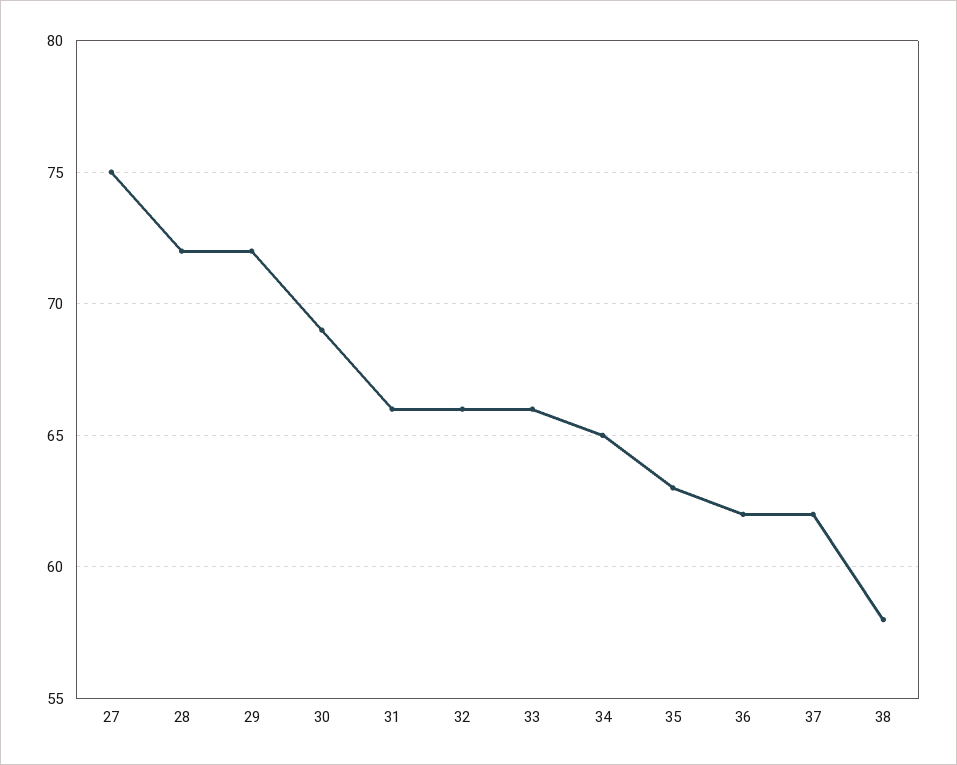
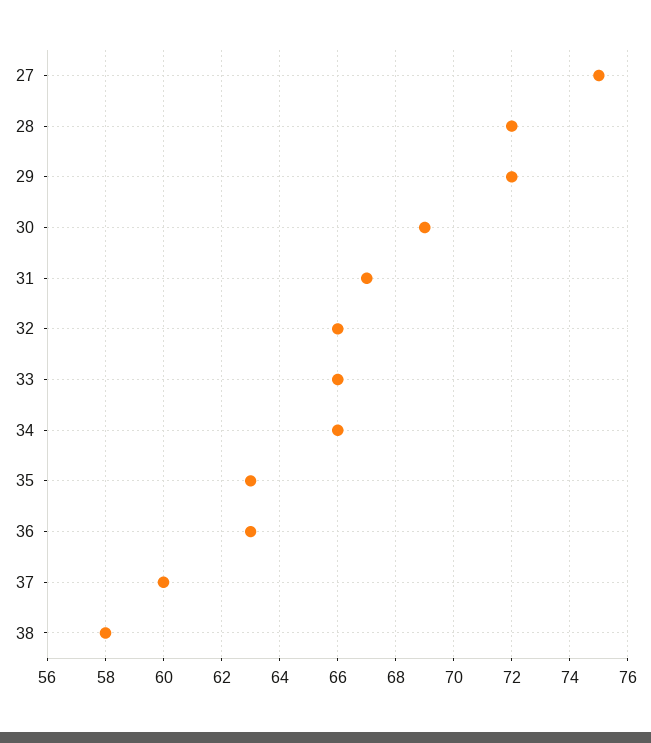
31: 66 -> 67
34: 65 -> 66
36: 62 -> 63
37: 62 -> 60

